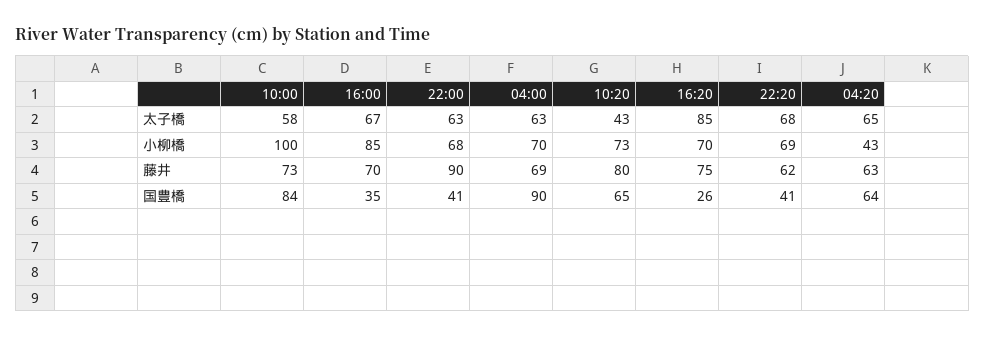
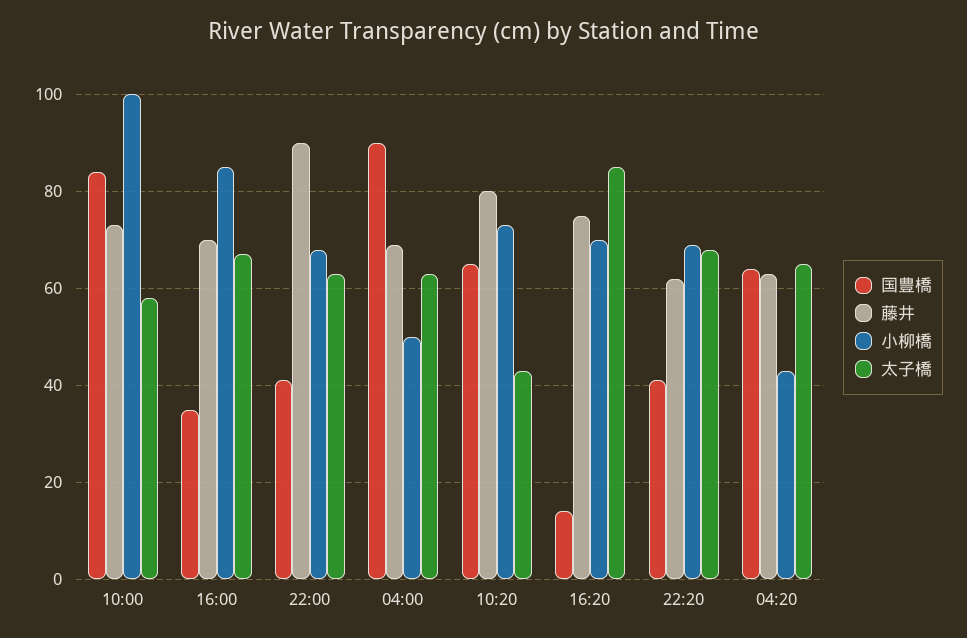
小柳橋, 04:00: 70 -> 50
国豊橋, 16:20: 26 -> 15

